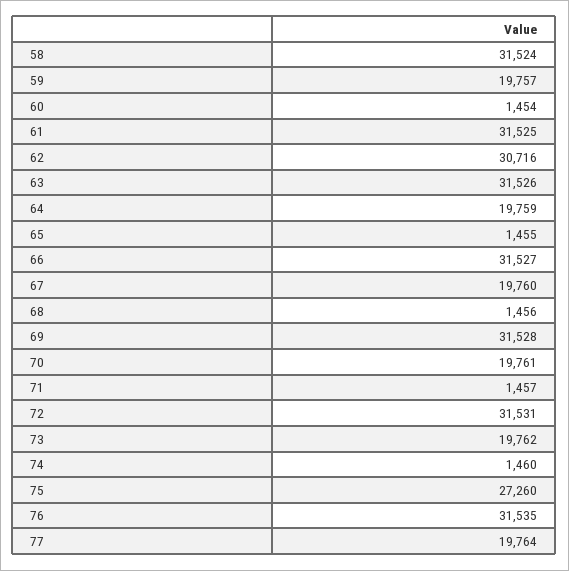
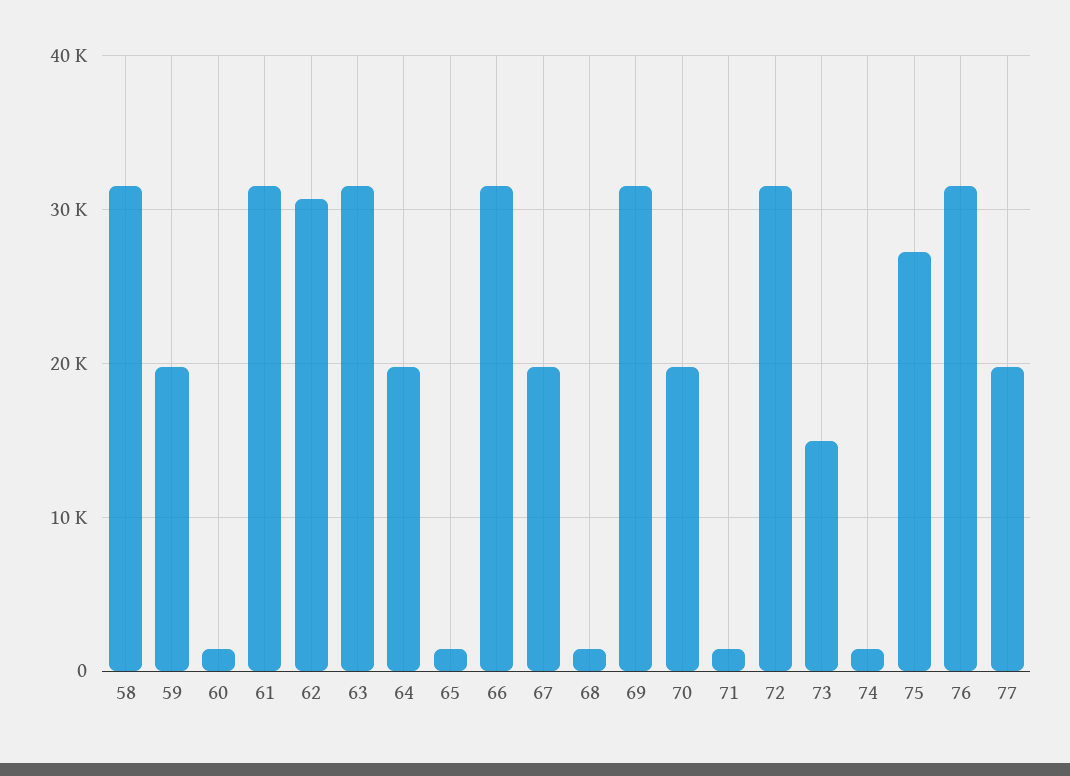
73: 19762 -> 15000

